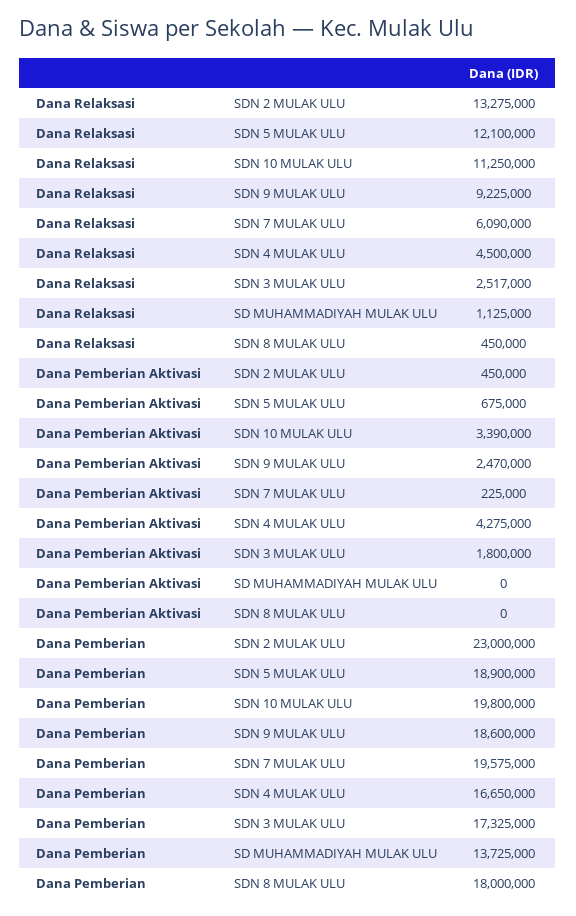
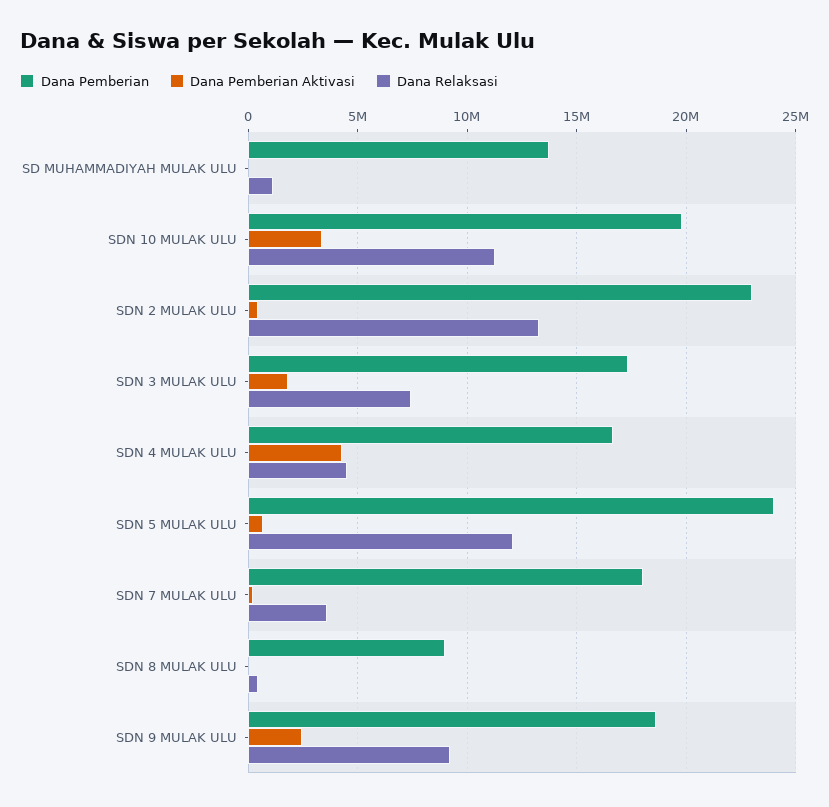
Dana Relaksasi, SDN 7 MULAK ULU: 6090000 -> 3500000
Dana Relaksasi, SDN 3 MULAK ULU: 2517000 -> 7500000
Dana Pemberian, SDN 5 MULAK ULU: 18900000 -> 24000000
Dana Pemberian, SDN 7 MULAK ULU: 19575000 -> 18000000
Dana Pemberian, SDN 8 MULAK ULU: 18000000 -> 9000000

